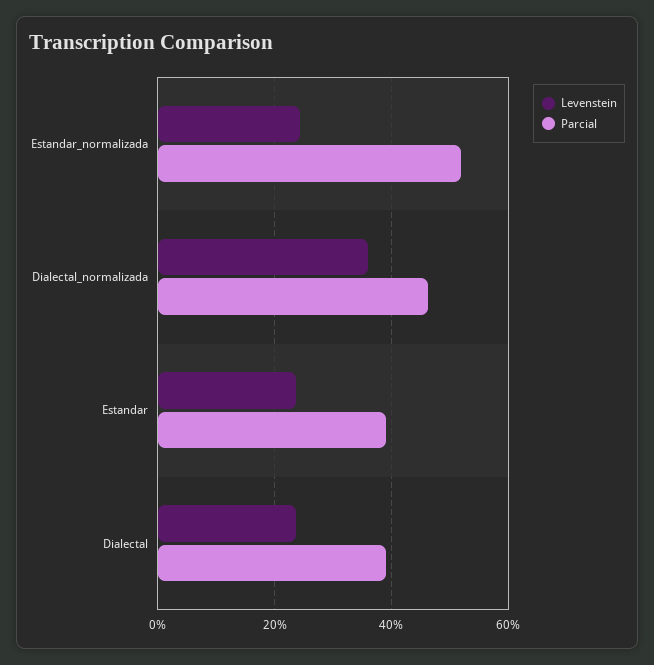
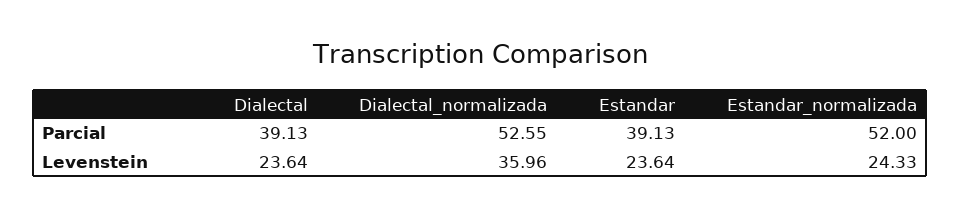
Parcial, Dialectal_normalizada: 46 -> 52.55

